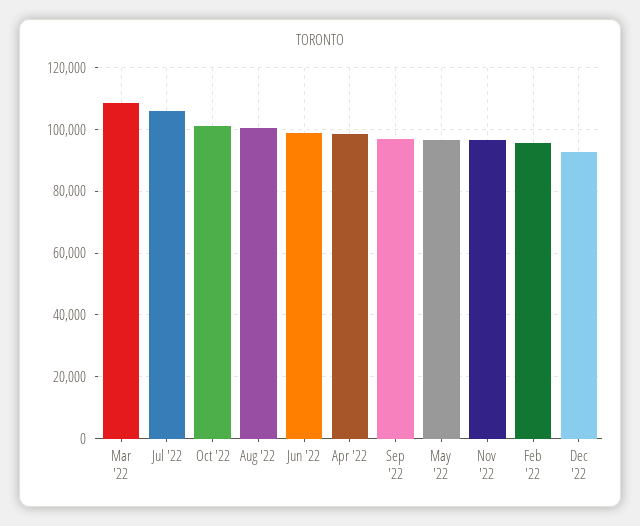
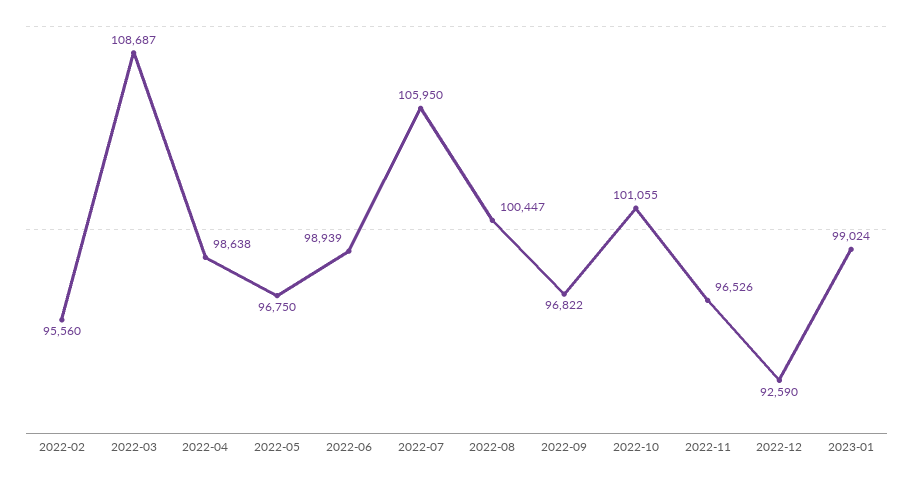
2023-01: none -> 99024

